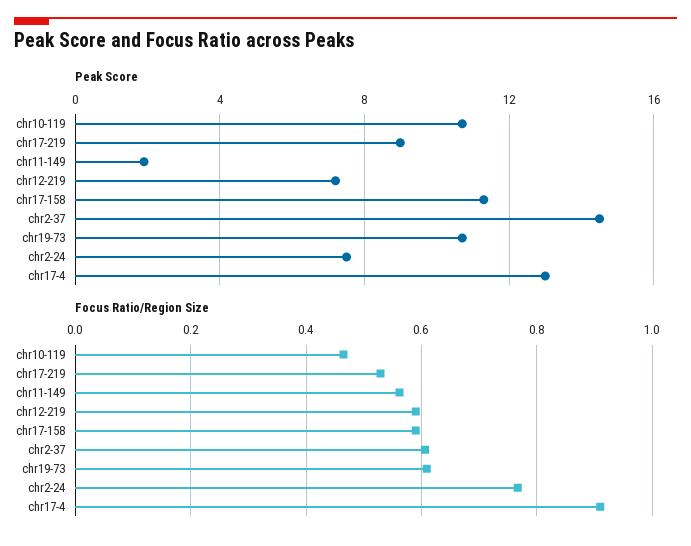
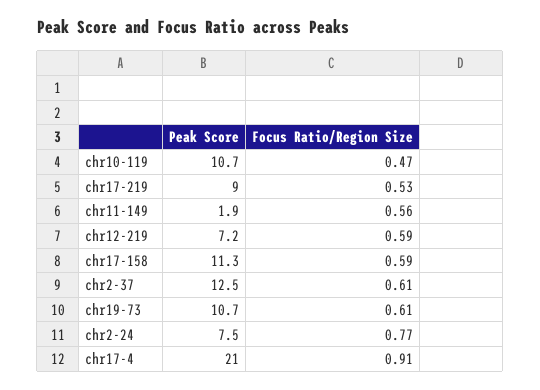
Peak Score, chr2-37: 14.5 -> 12.5
Peak Score, chr17-4: 13 -> 21

